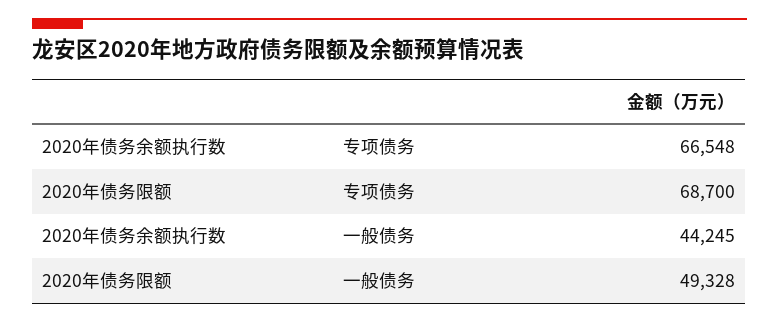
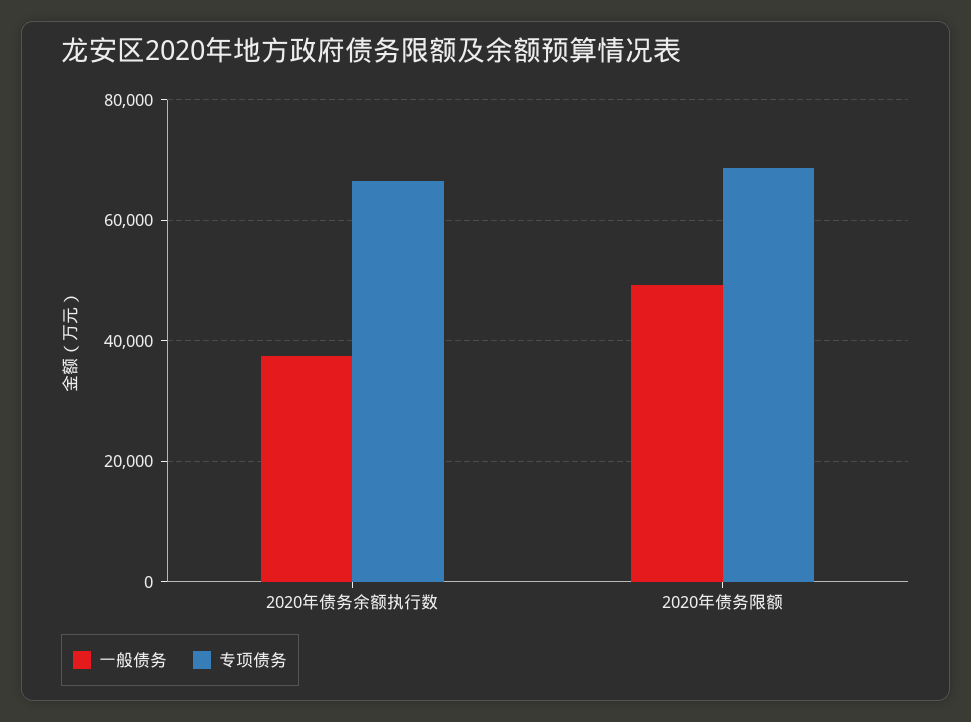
一般债务, 2020年债务余额执行数: 44245 -> 38000

